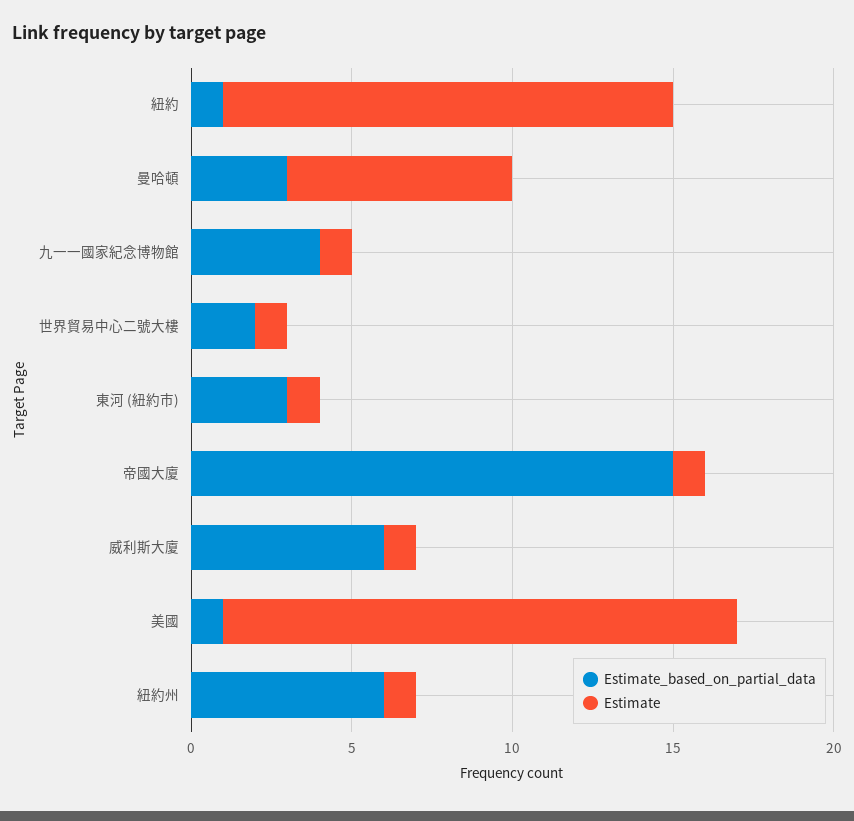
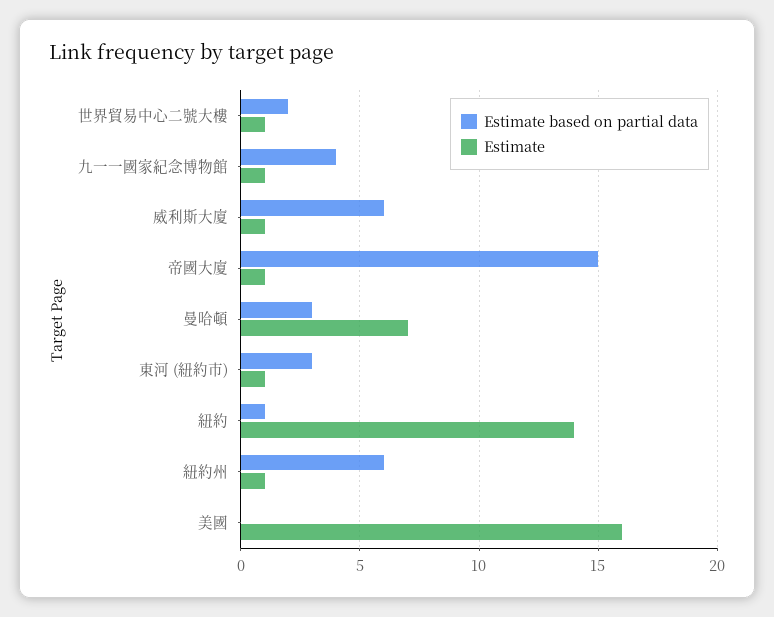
Estimate_based_on_partial_data, 美國: 1 -> 0

